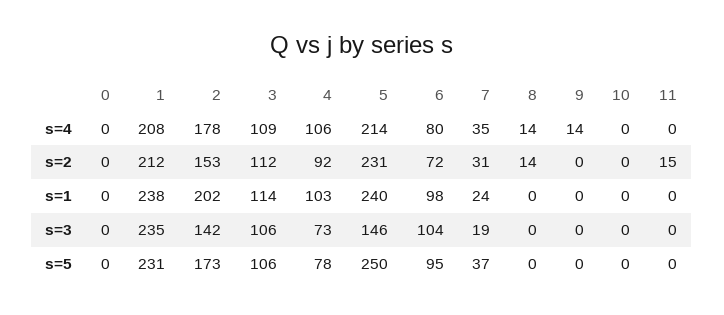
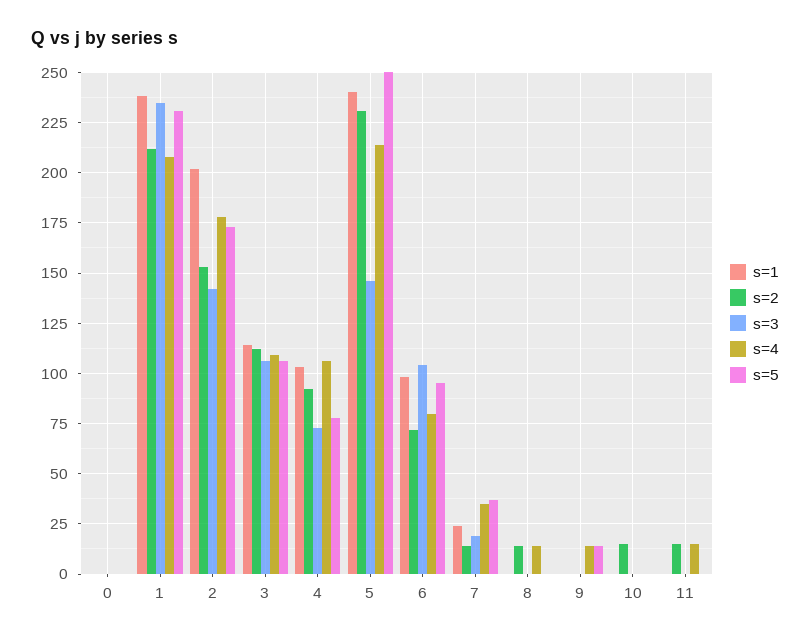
s=4, 11: 0 -> 15
s=2, 7: 31 -> 15
s=2, 10: 0 -> 15
s=5, 9: 0 -> 15

